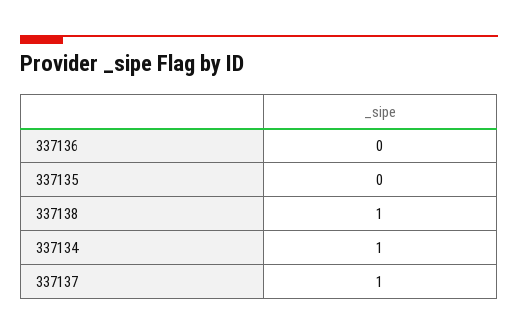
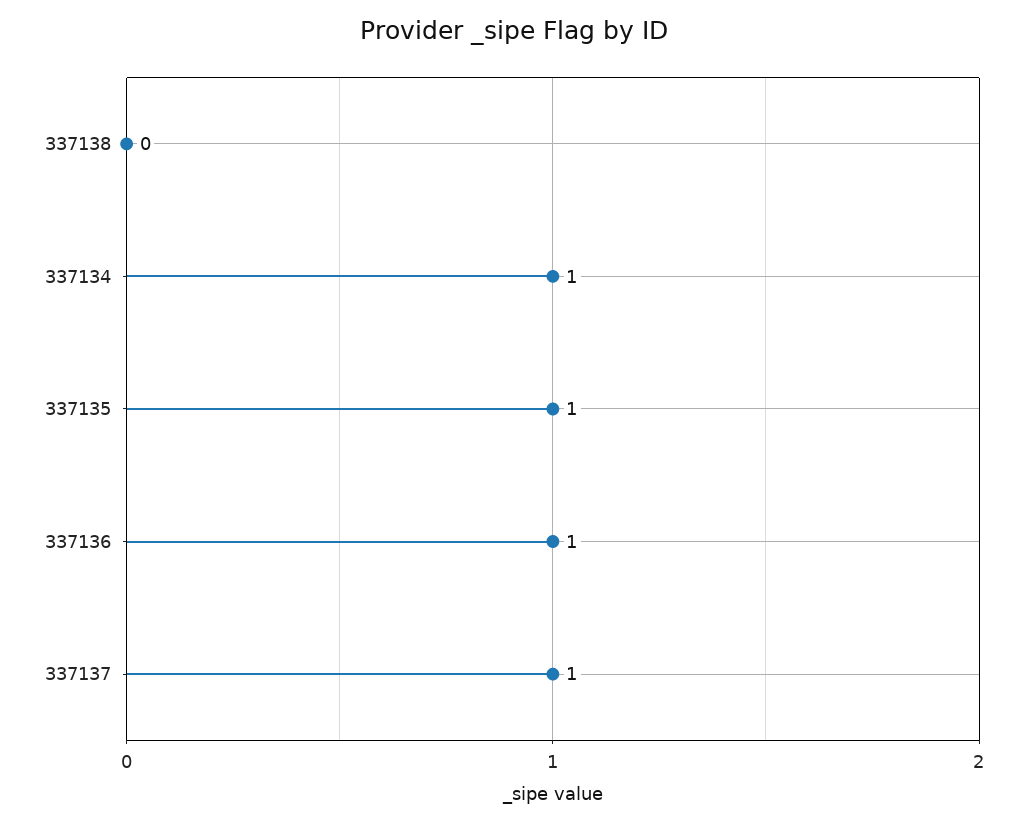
337136: 0 -> 1
337135: 0 -> 1
337138: 1 -> 0

